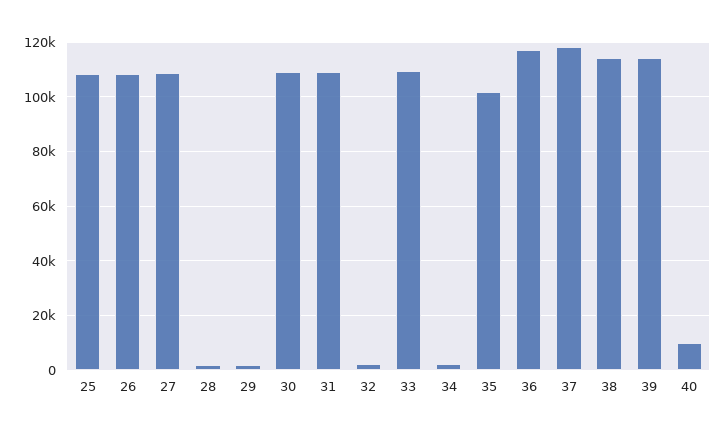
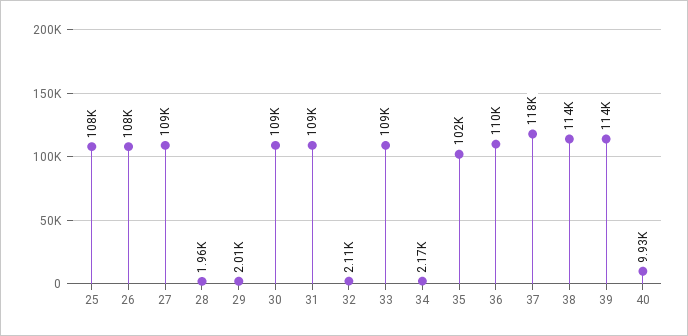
36: 117500 -> 110000

